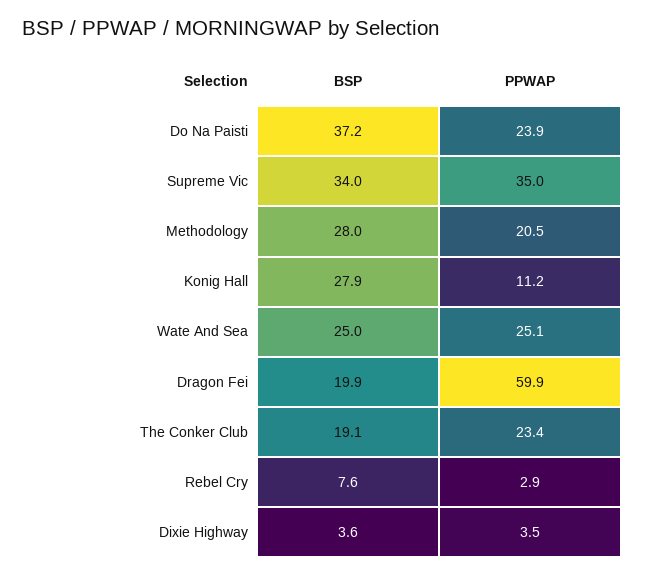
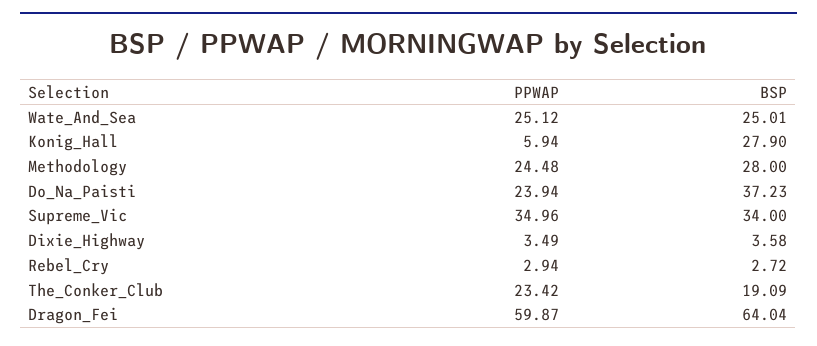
PPWAP, Methodology: 20.5 -> 24.48
PPWAP, Konig Hall: 11.2 -> 5.94
BSP, Dragon Fei: 19.9 -> 64.04
BSP, Rebel Cry: 7.6 -> 2.72

